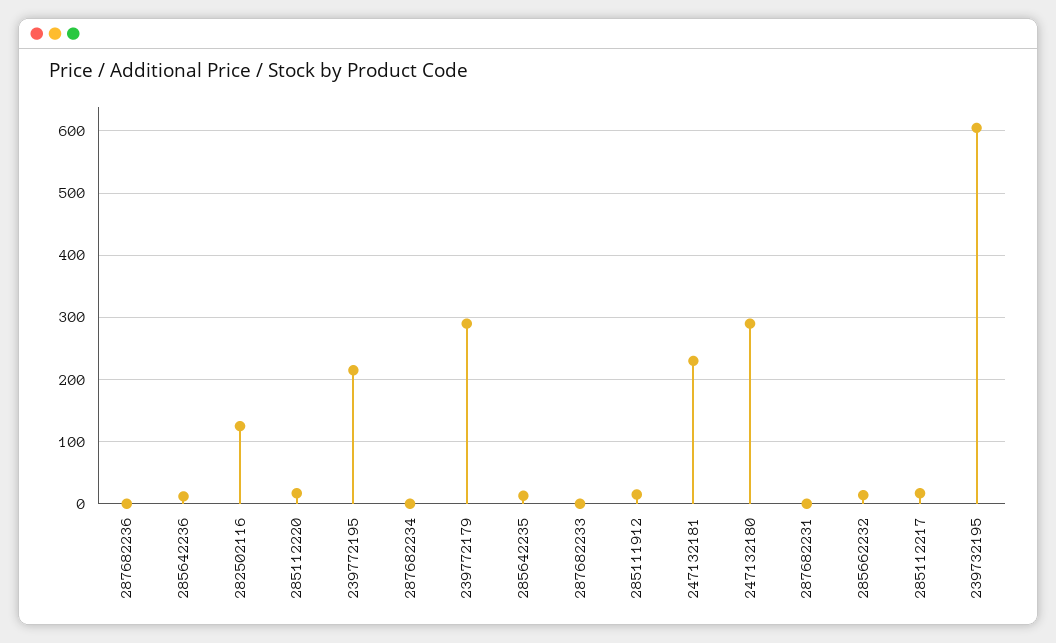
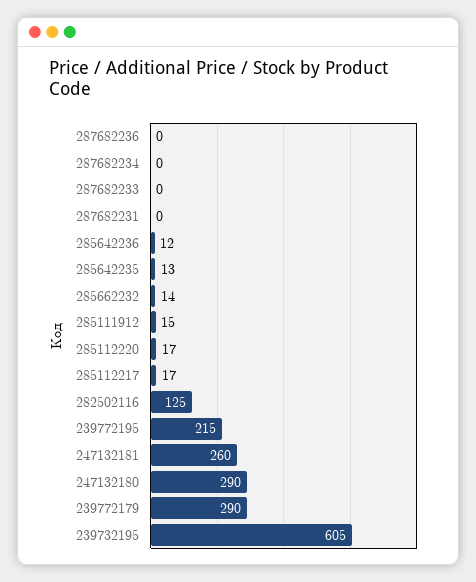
247132181: 230 -> 260

